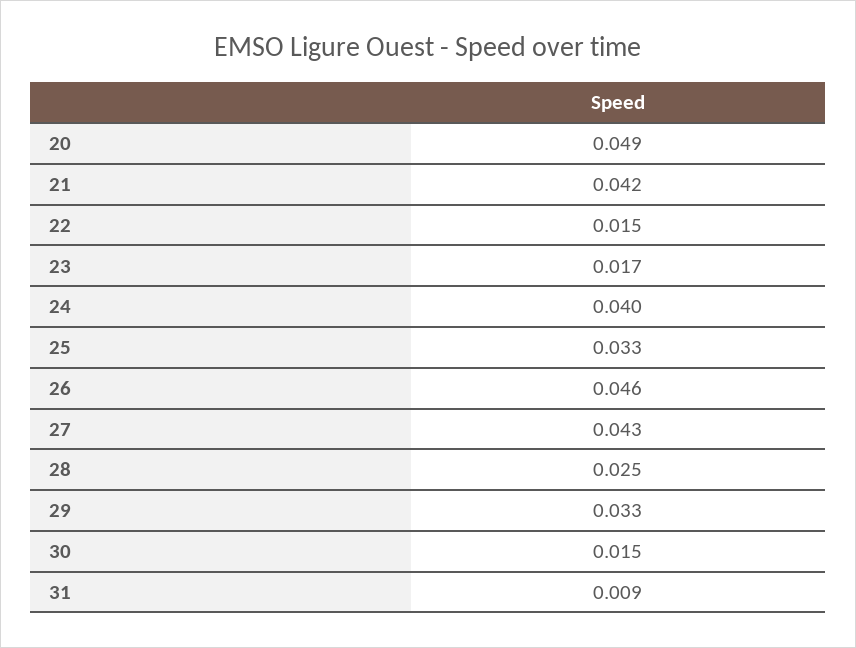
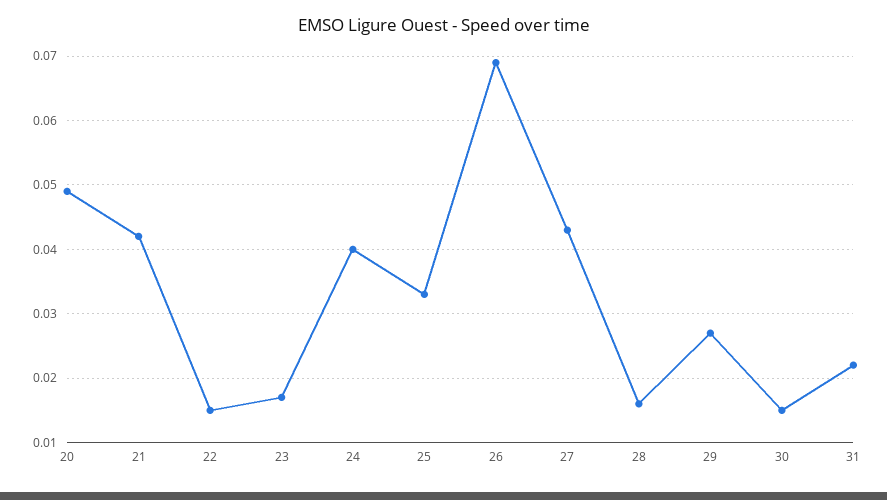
26: 0.046 -> 0.069
28: 0.025 -> 0.016
29: 0.033 -> 0.027
31: 0.009 -> 0.022

